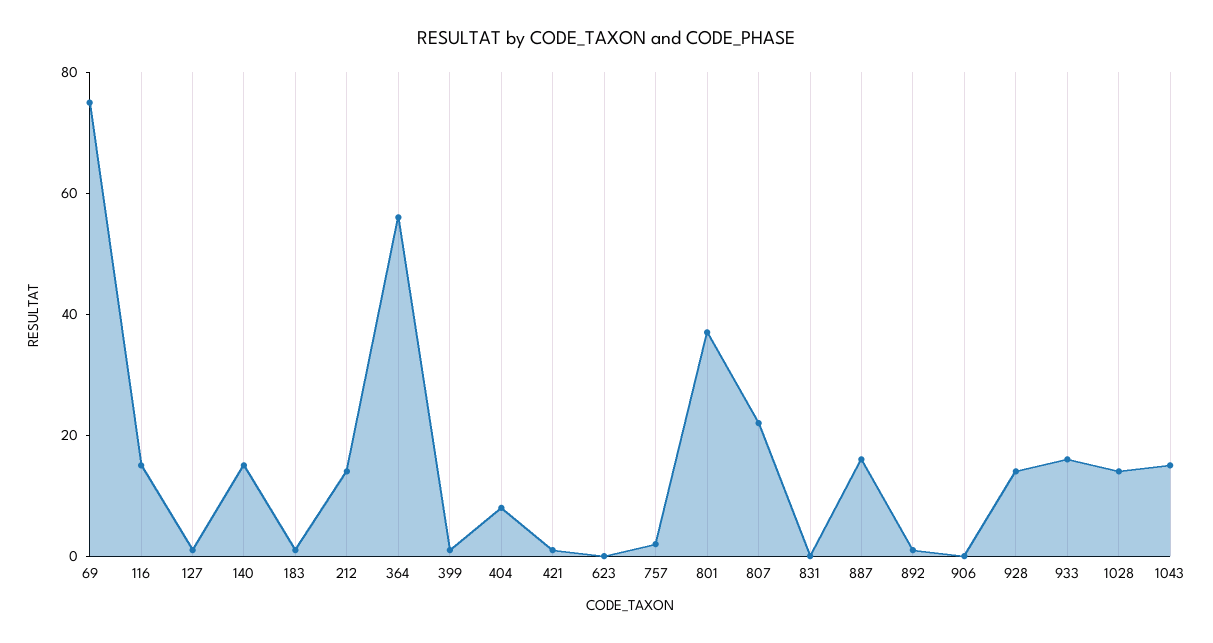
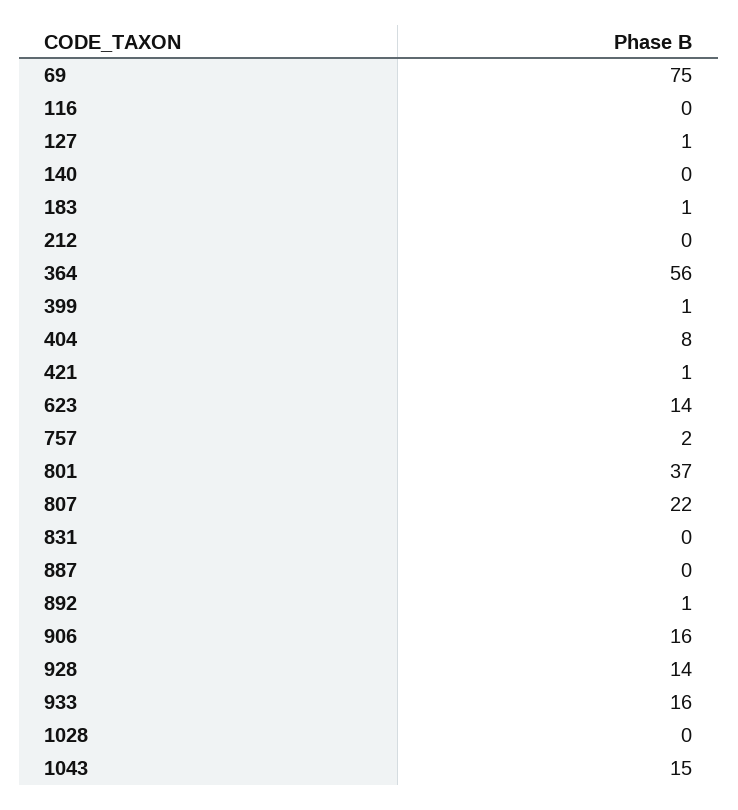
116: 15 -> 0
140: 15 -> 0
212: 15 -> 0
623: 0 -> 14
887: 15 -> 0
906: 0 -> 16
1028: 15 -> 0

